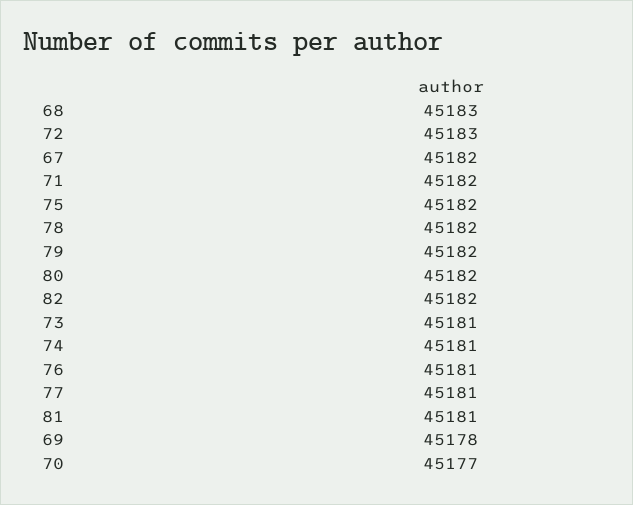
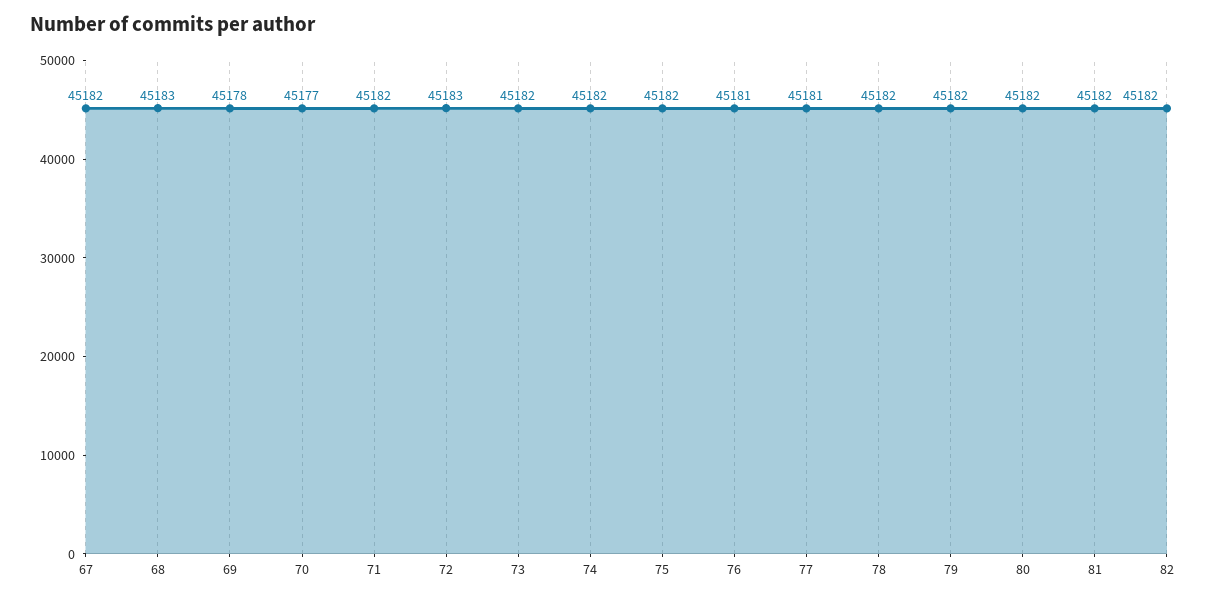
73: 45181 -> 45182
74: 45181 -> 45182
81: 45181 -> 45182

